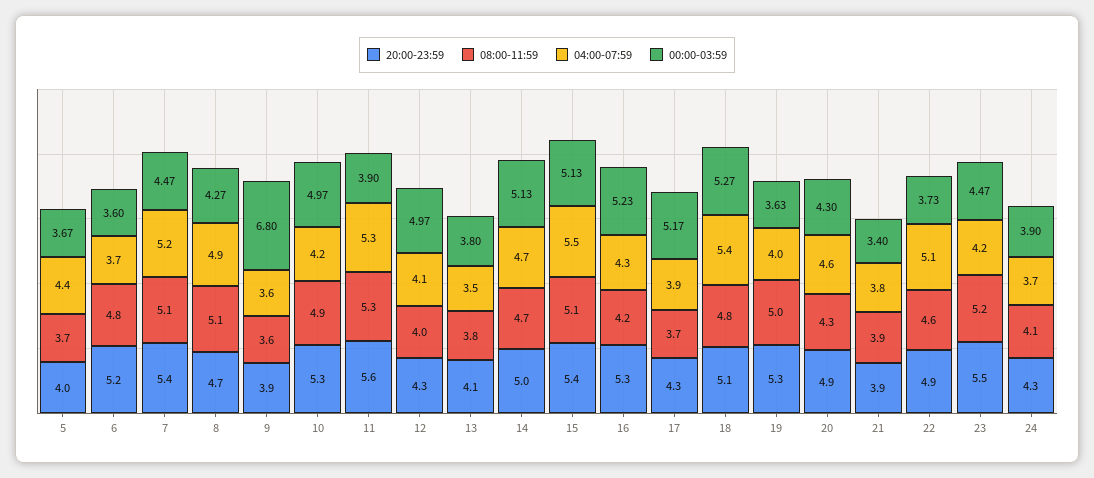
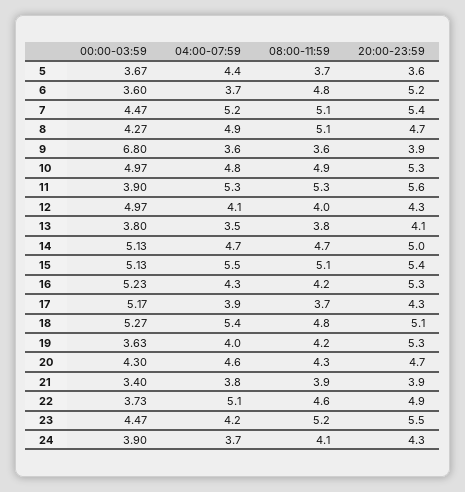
20:00-23:59, 5: 4 -> 3.6
04:00-07:59, 10: 4.2 -> 4.8
08:00-11:59, 19: 5 -> 4.2
20:00-23:59, 20: 4.9 -> 4.7

